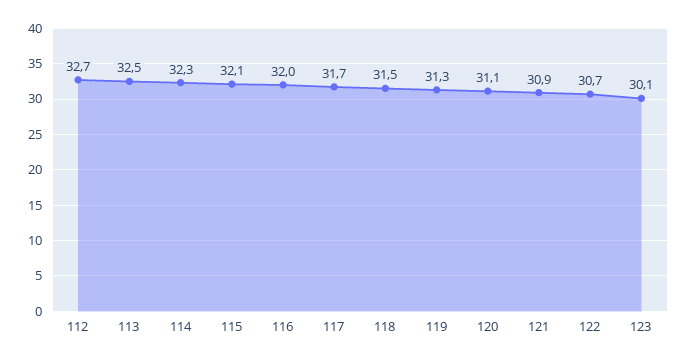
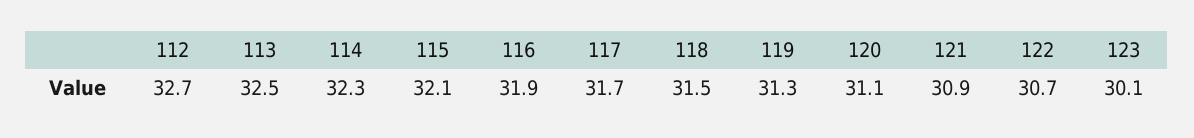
116: 32 -> 31.9

